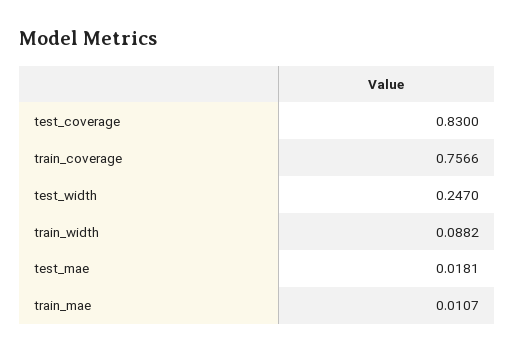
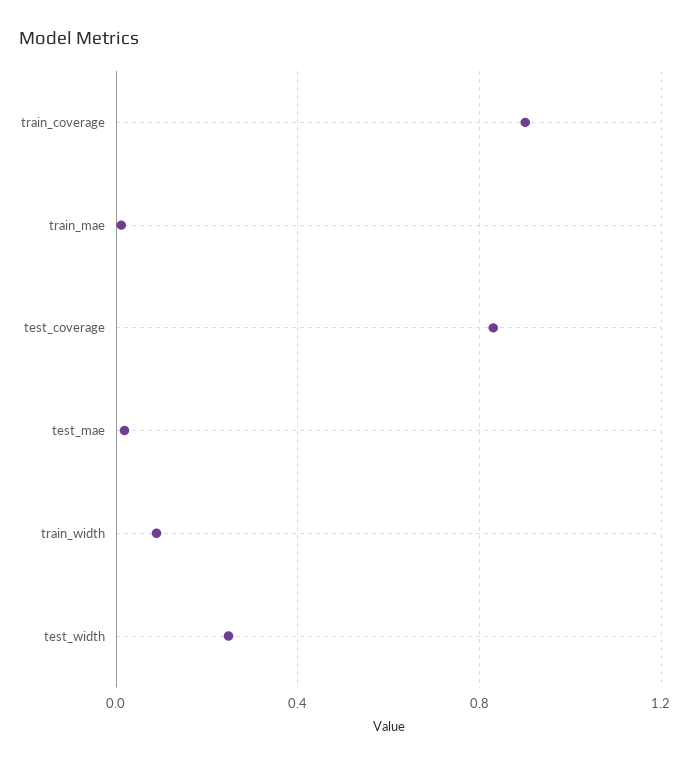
train_coverage: 0.7566 -> 0.9

